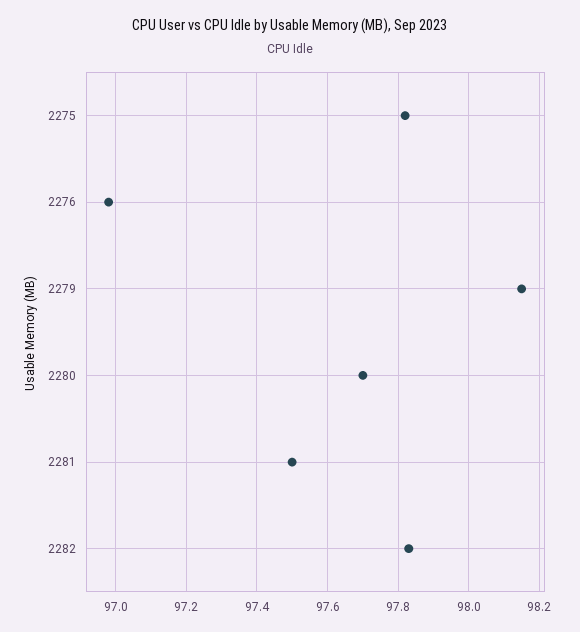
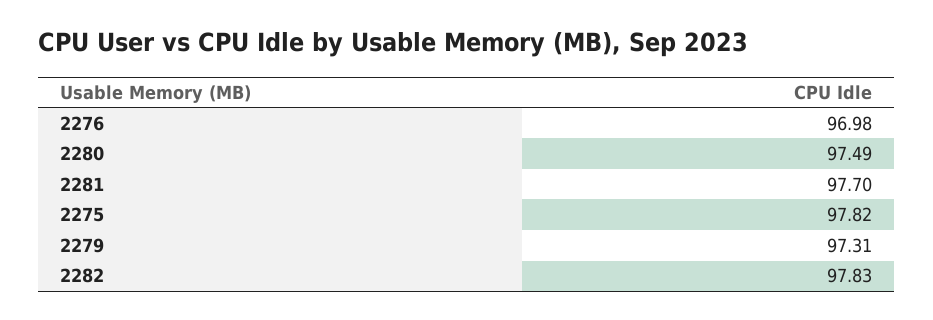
2279: 98.15 -> 97.31
2280: 97.7 -> 97.49
2281: 97.5 -> 97.7

